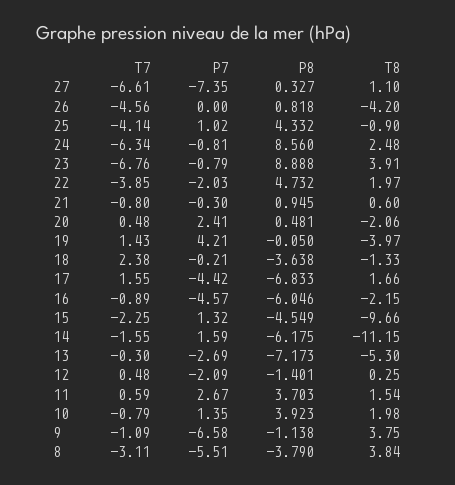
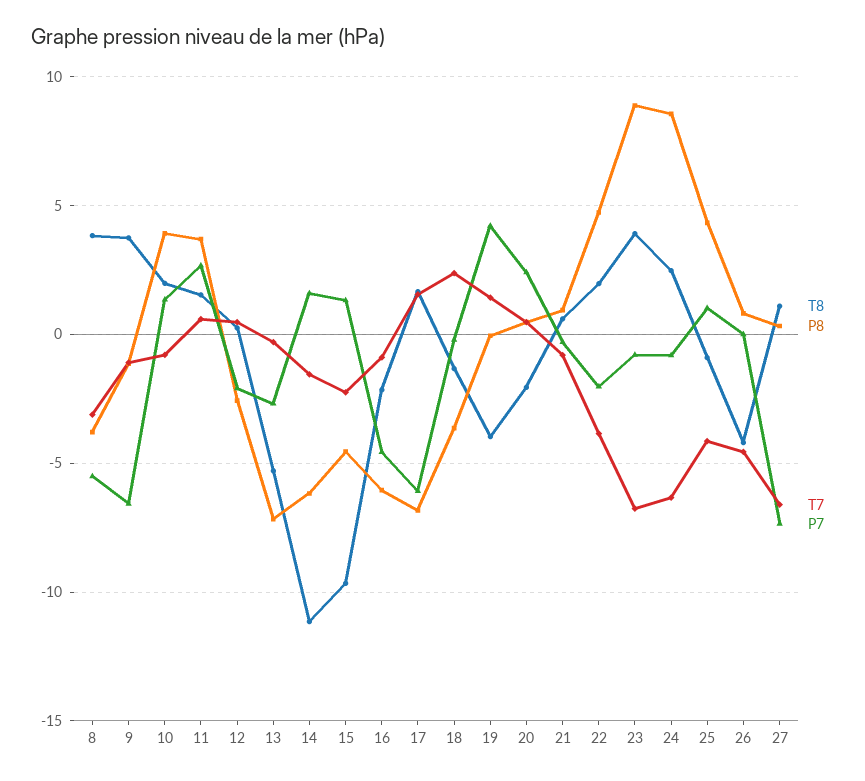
P7, 17: -4.42 -> -6
P8, 12: -1.401 -> -2.5

